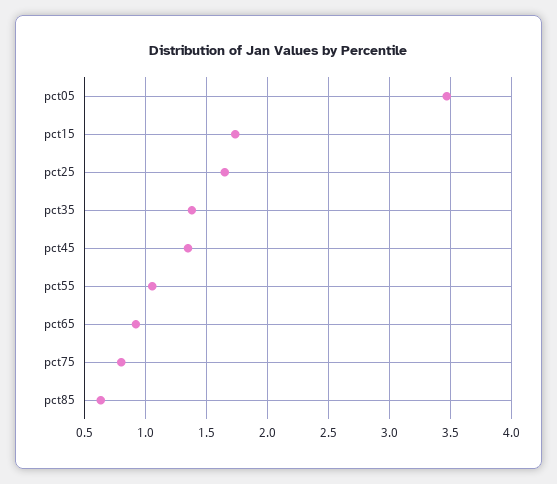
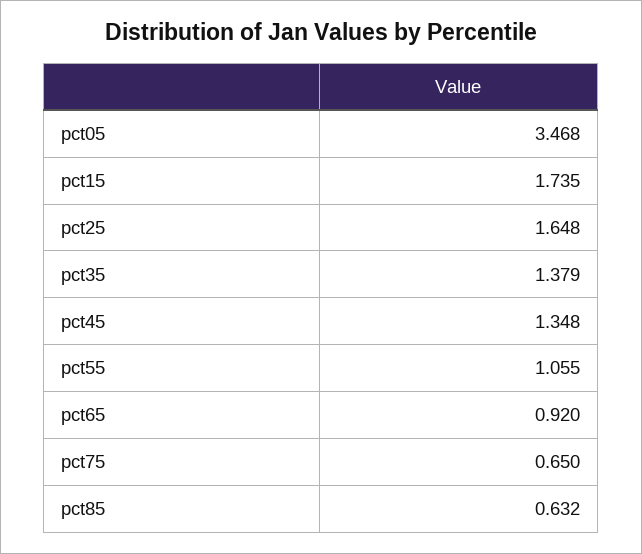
pct75: 0.8 -> 0.65

